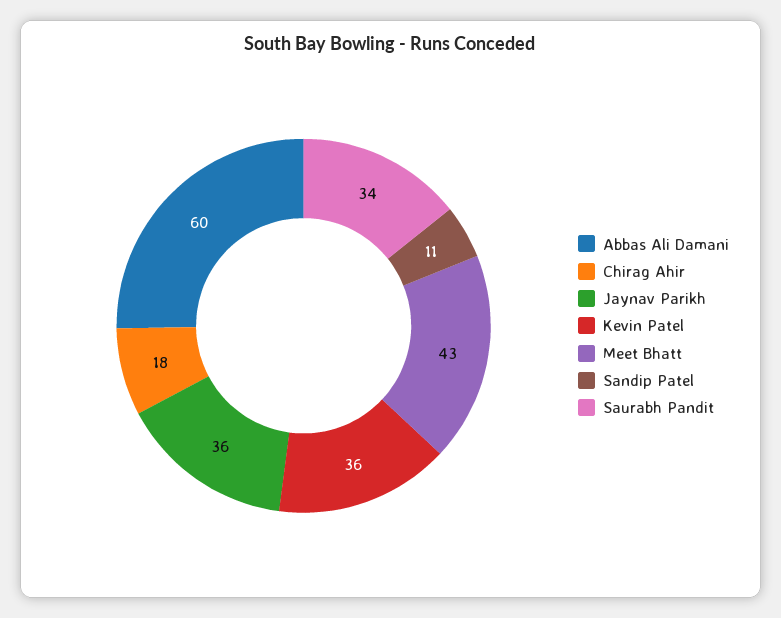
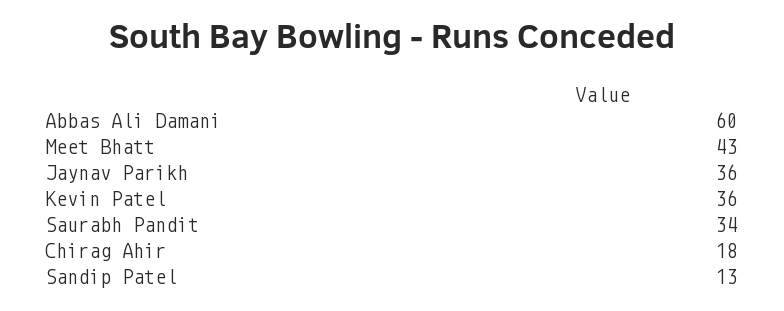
Sandip Patel: 11 -> 13

